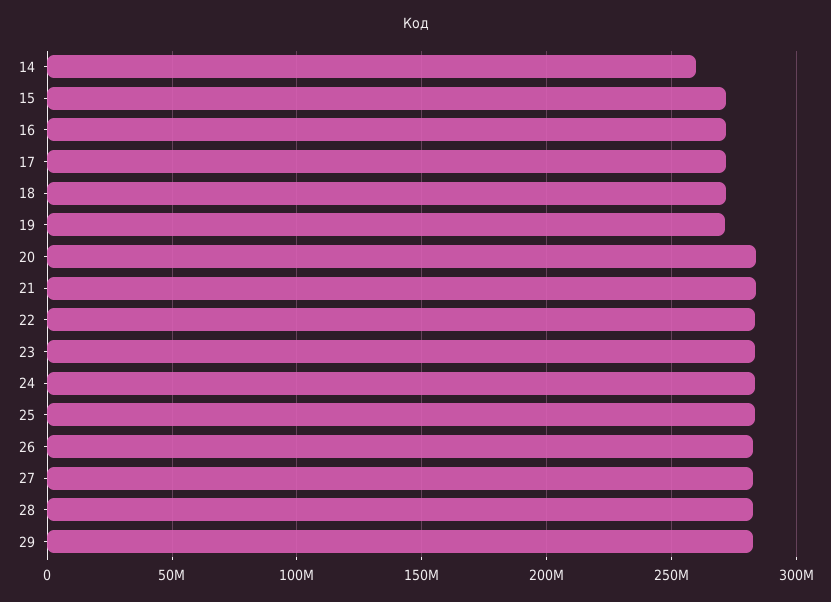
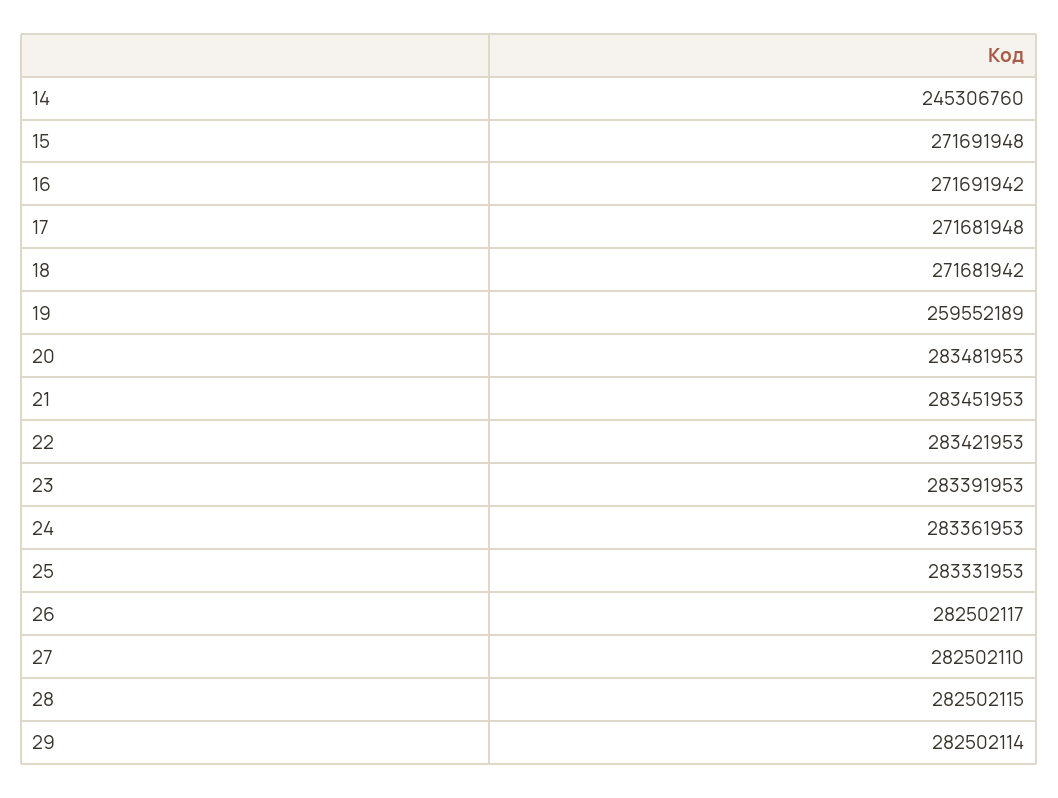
14: 260000000 -> 245306760
19: 270000000 -> 259552189

